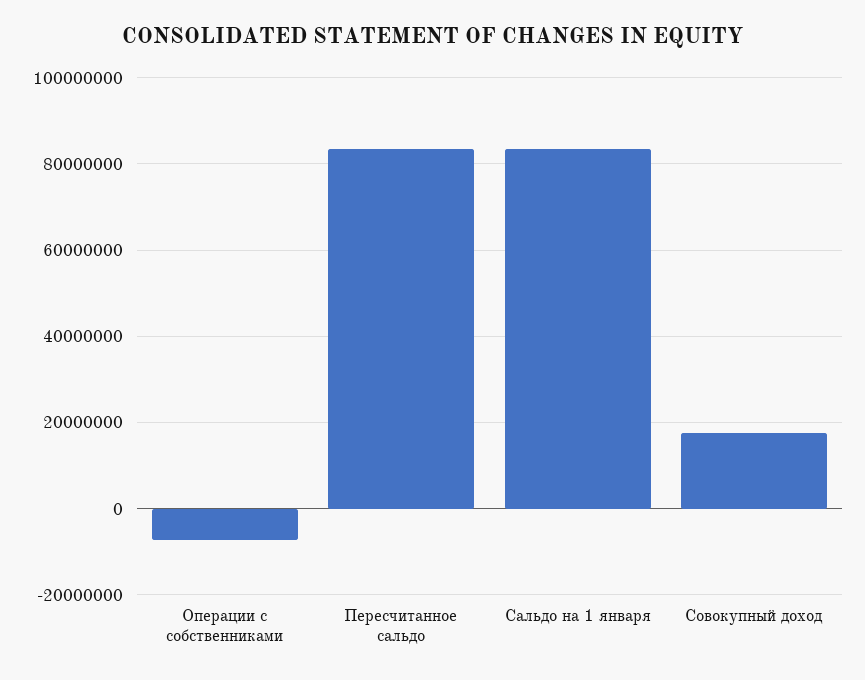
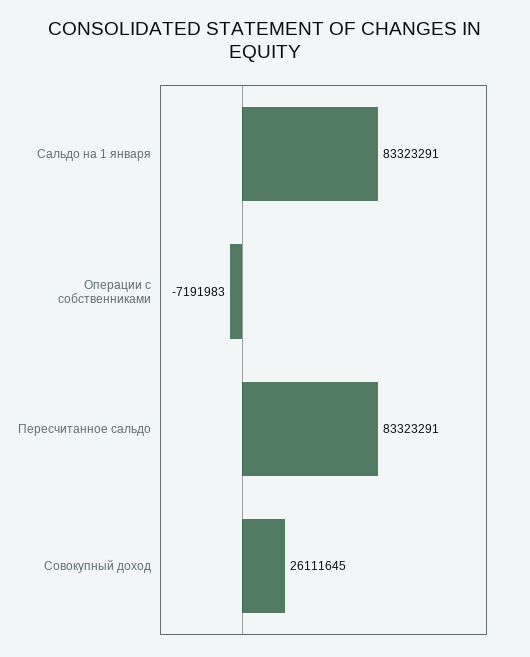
Совокупный доход: 18000000 -> 26111645

